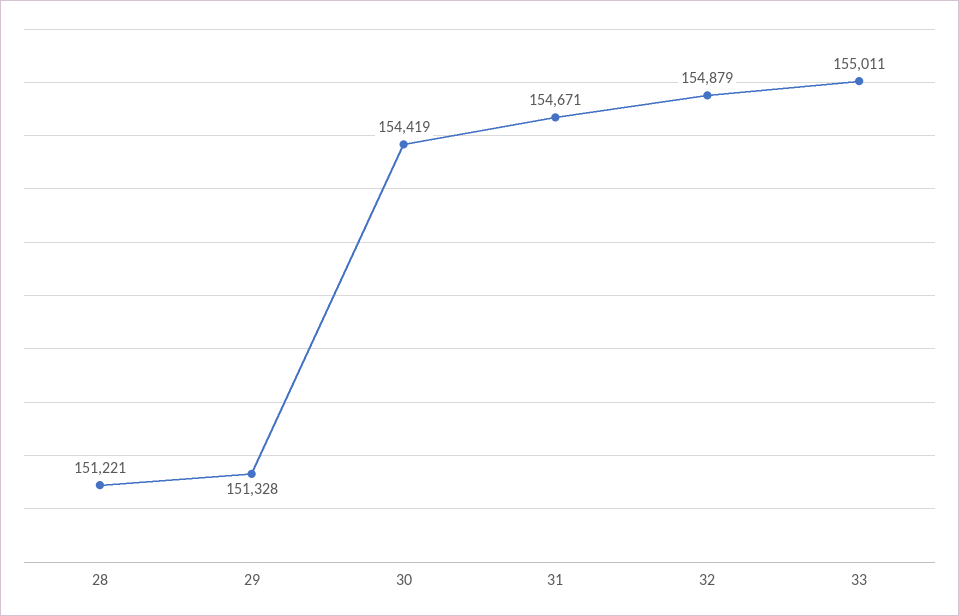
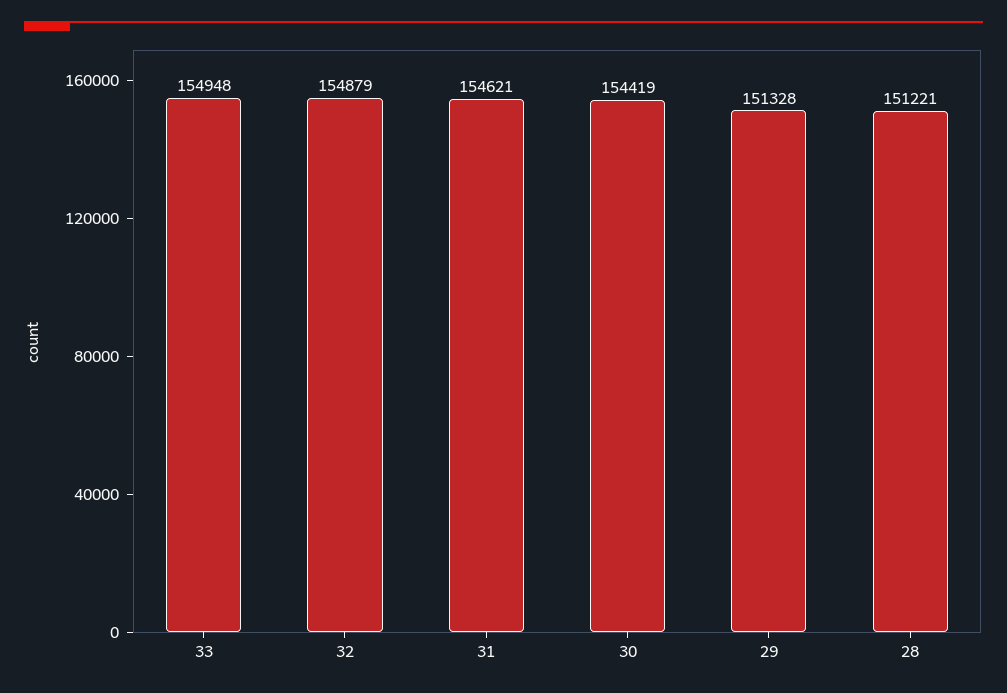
31: 154671 -> 154621
33: 155011 -> 154948

